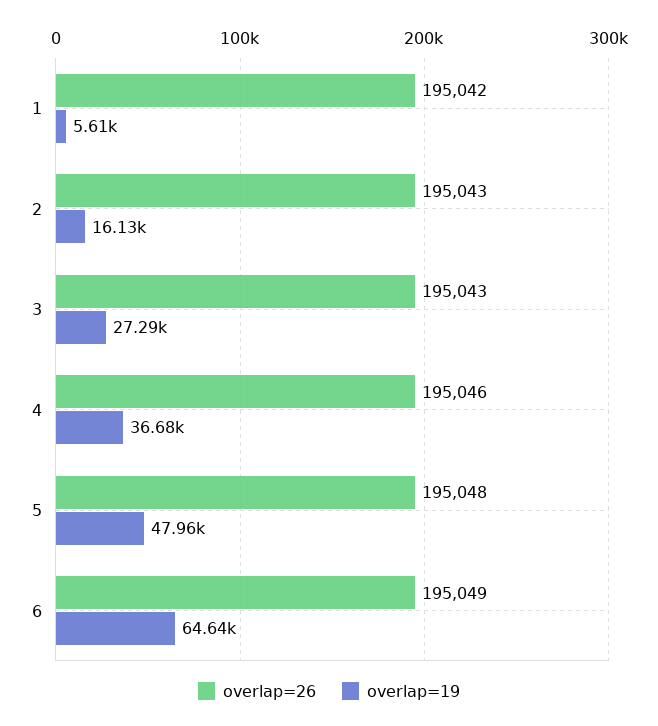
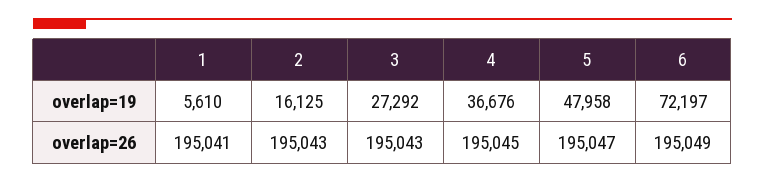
overlap=26, 1: 195042 -> 195041
overlap=26, 4: 195046 -> 195045
overlap=26, 5: 195048 -> 195047
overlap=19, 6: 64640 -> 72197

